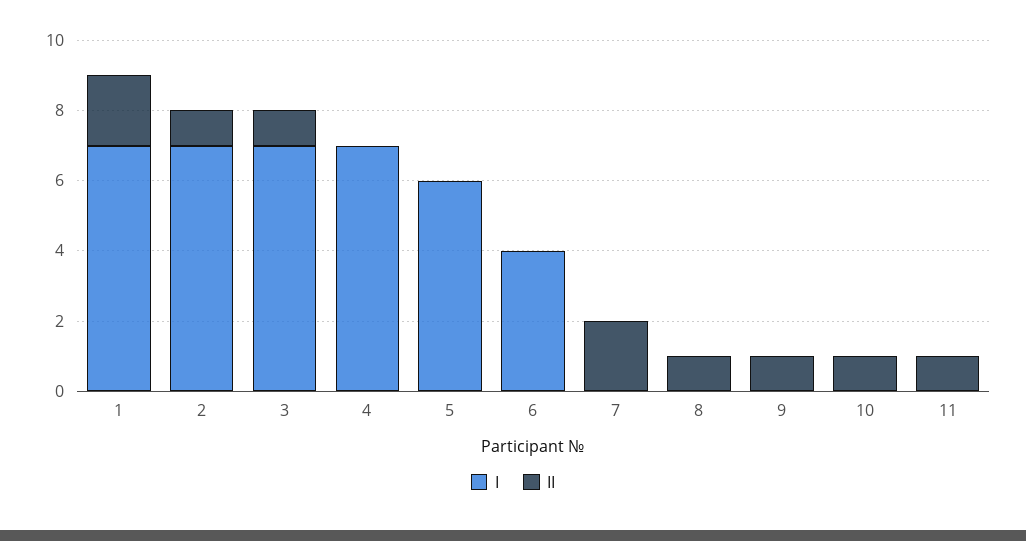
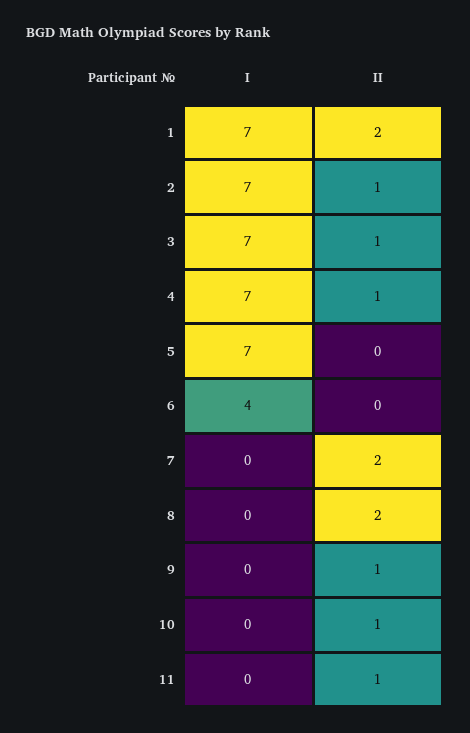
II, 4: 0 -> 1
I, 5: 6 -> 7
II, 8: 1 -> 2

